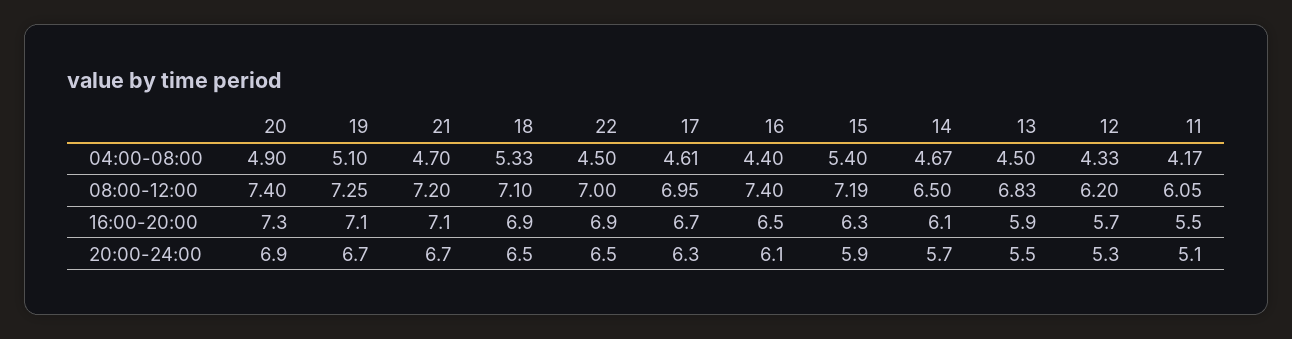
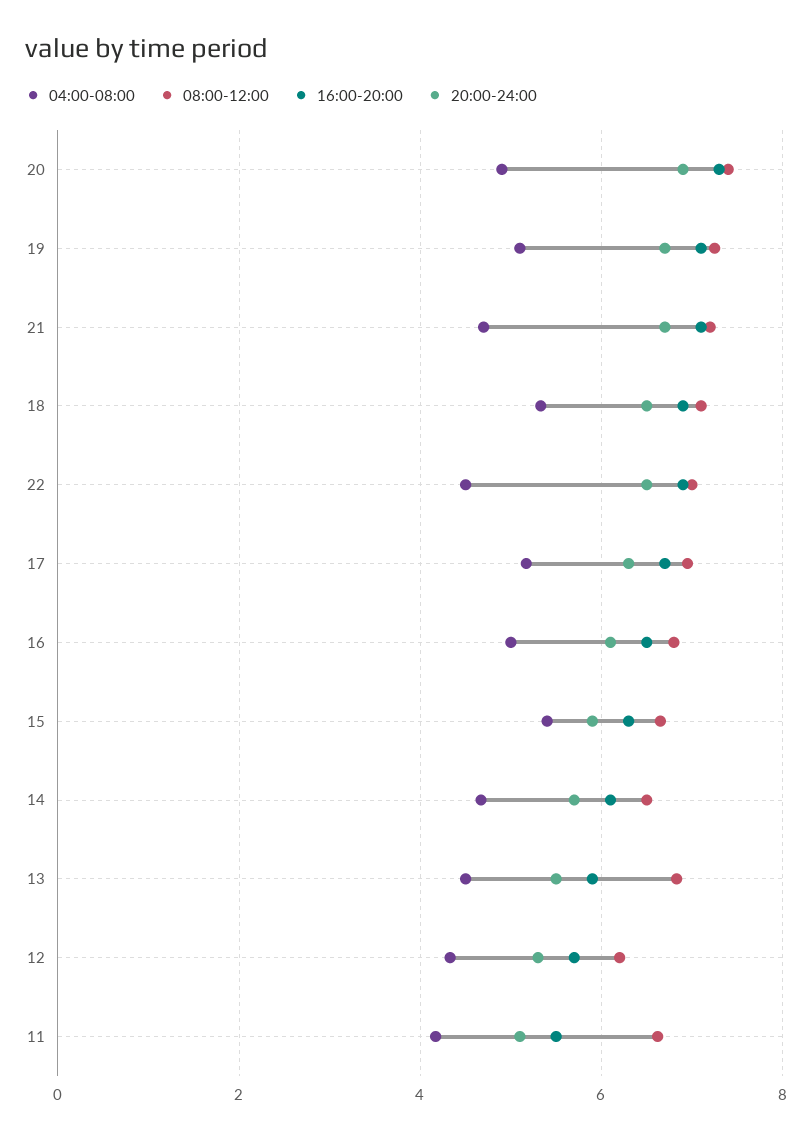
04:00-08:00, 17: 4.61 -> 5.2
04:00-08:00, 16: 4.4 -> 5
08:00-12:00, 16: 7.4 -> 6.8
08:00-12:00, 15: 7.19 -> 6.6
08:00-12:00, 11: 6.05 -> 6.6

